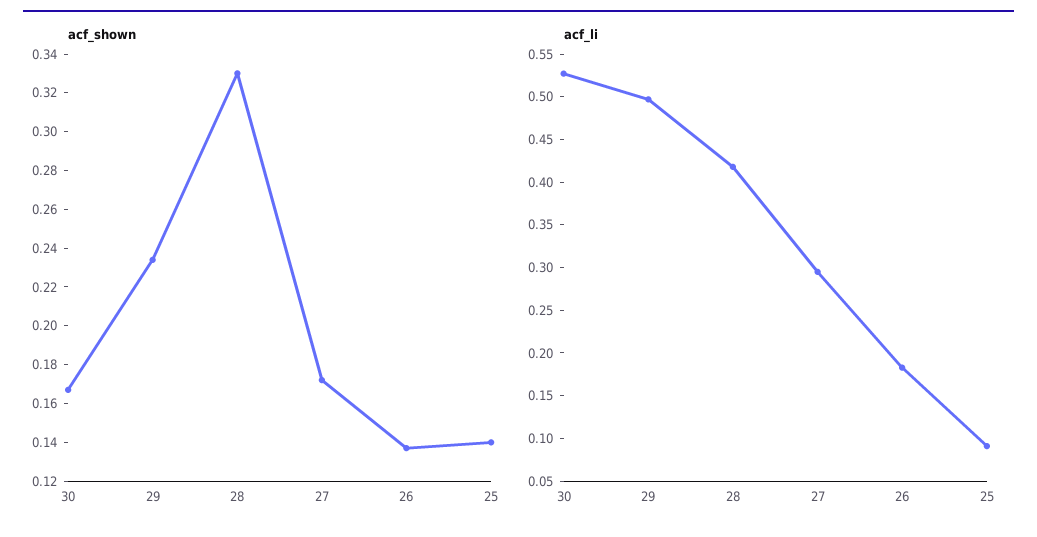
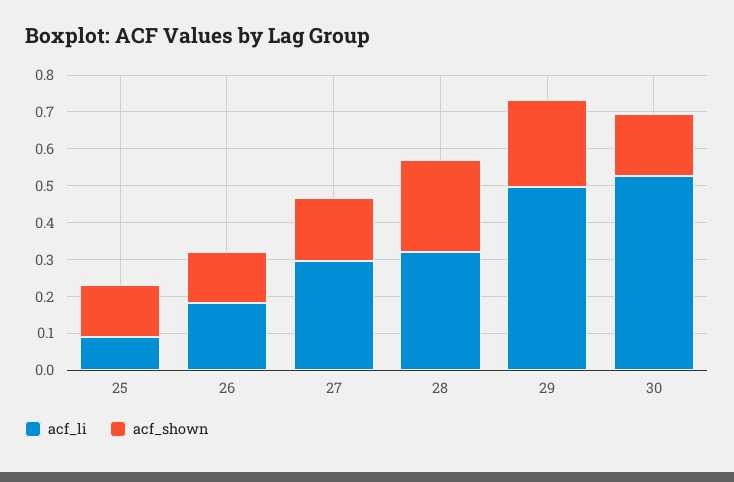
acf_shown, 28: 0.33 -> 0.25
acf_li, 28: 0.42 -> 0.325

